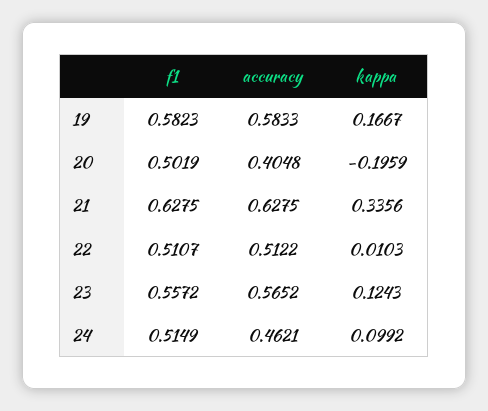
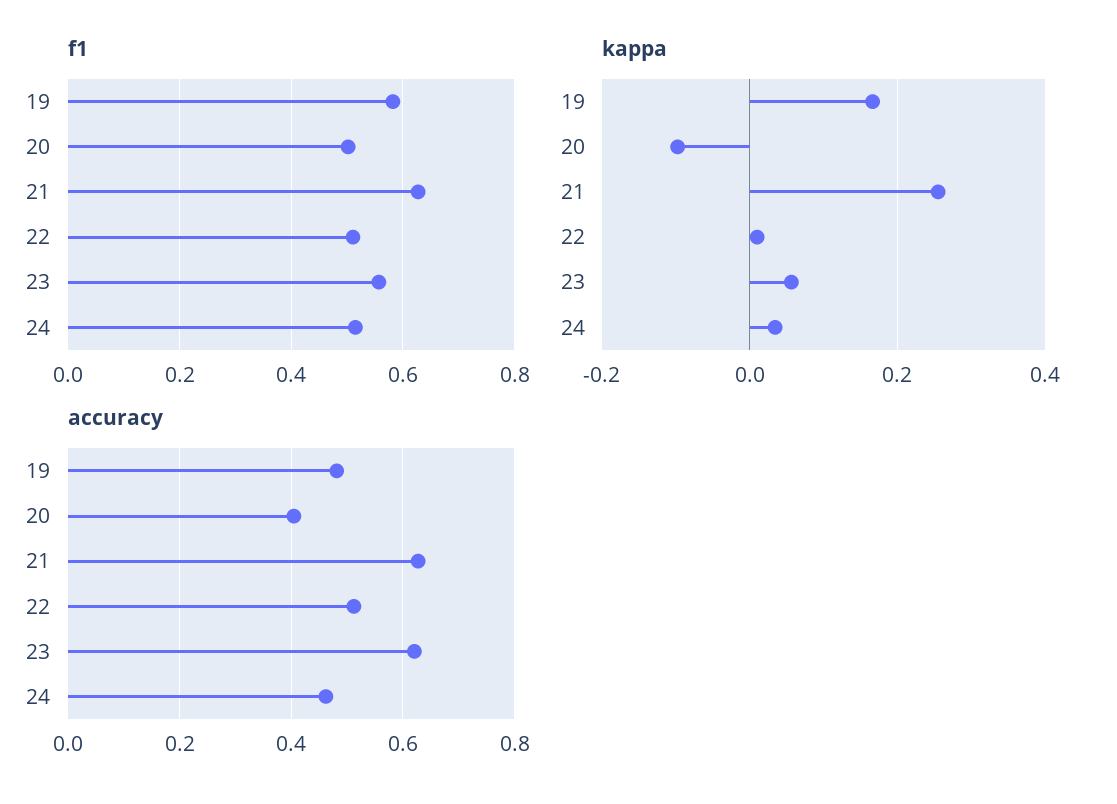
accuracy, 19: 0.5833 -> 0.48
kappa, 20: -0.1959 -> -0.1
kappa, 21: 0.3356 -> 0.26
accuracy, 23: 0.5652 -> 0.62
kappa, 23: 0.1243 -> 0.06
kappa, 24: 0.0992 -> 0.04

